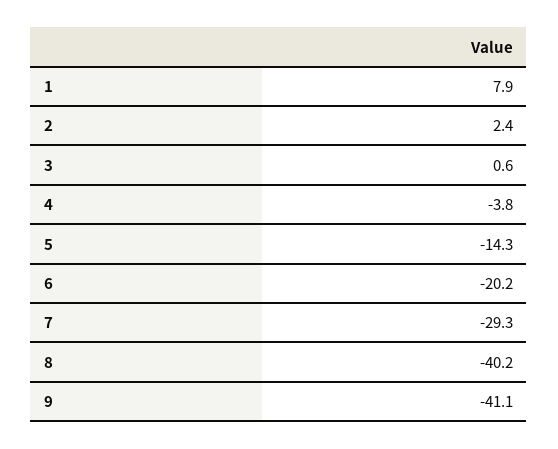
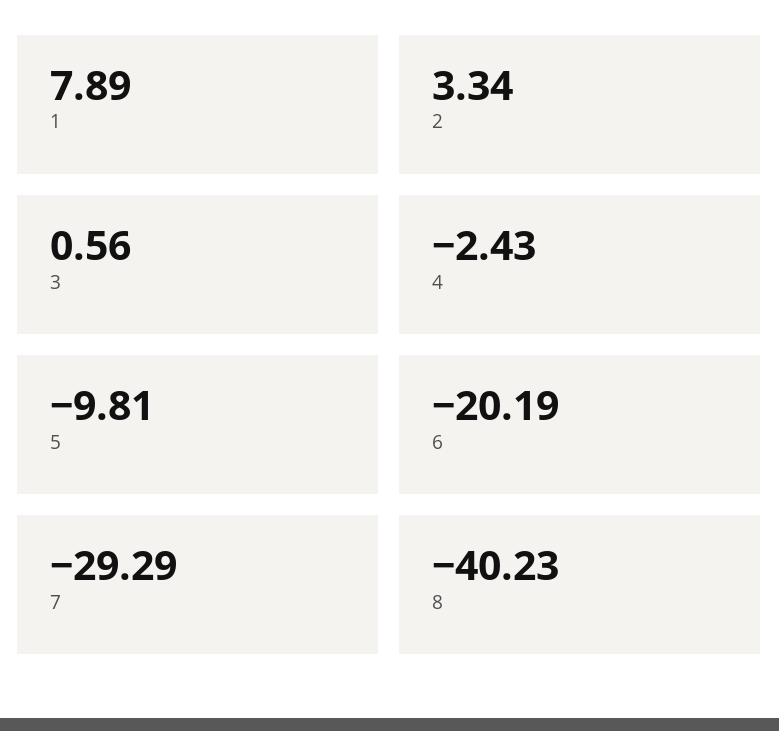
2: 2.4 -> 3.34
4: -3.8 -> -2.43
5: -14.3 -> -9.81
9: -41.1 -> none

